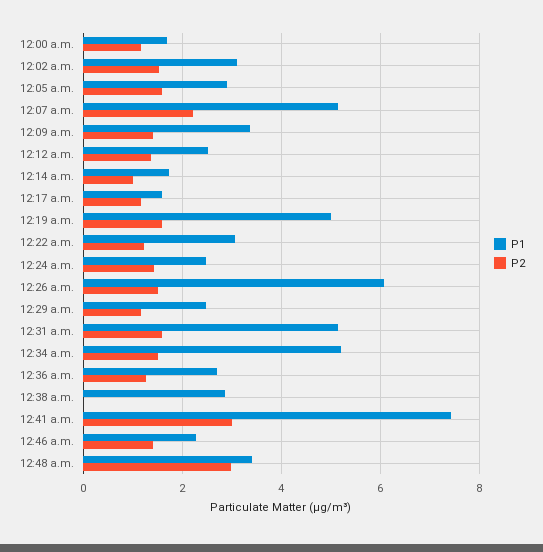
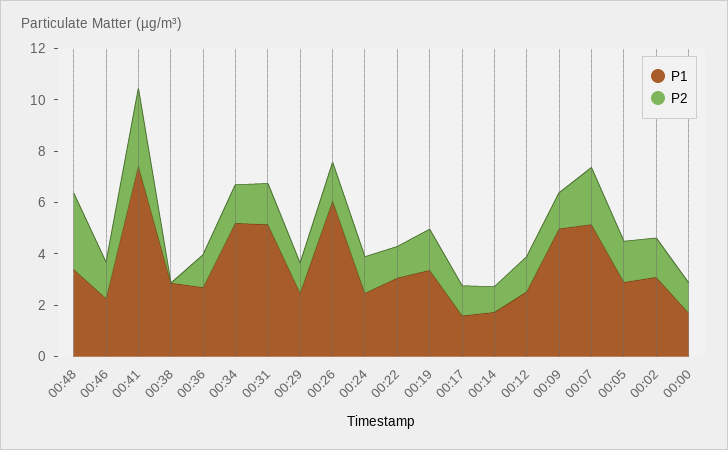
P1, 12:09 a.m.: 3.4 -> 5
P1, 12:19 a.m.: 5 -> 3.5

